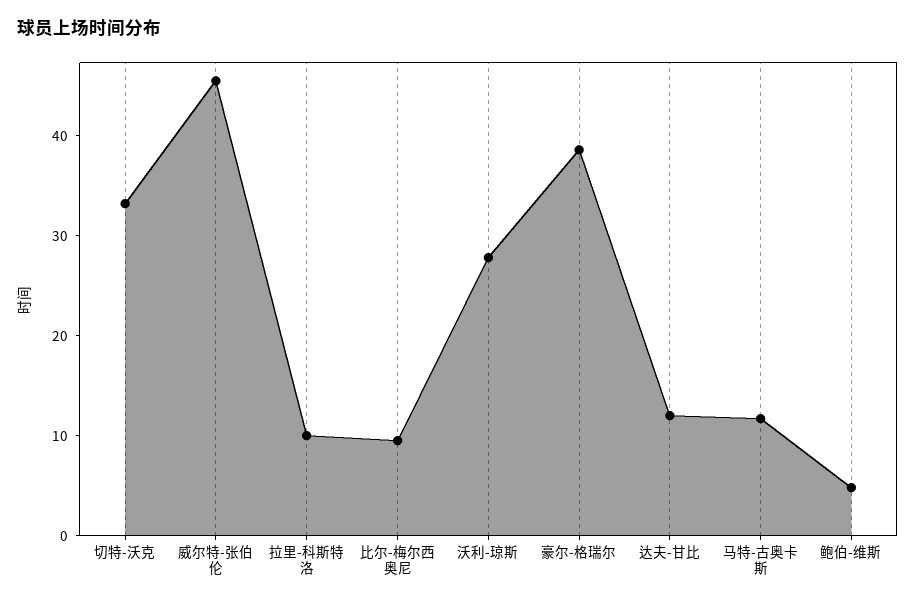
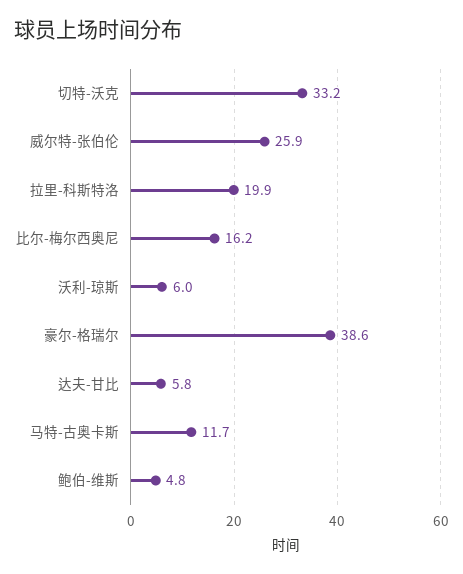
威尔特-张伯伦: 46 -> 25.9
拉里-科斯特洛: 10 -> 19.9
比尔-梅尔西奥尼: 10 -> 16.2
沃利-琼斯: 28 -> 6
达夫-甘比: 12 -> 5.8

